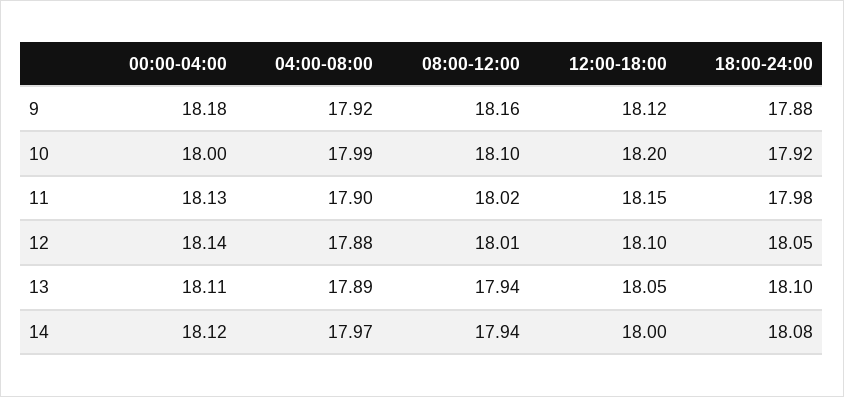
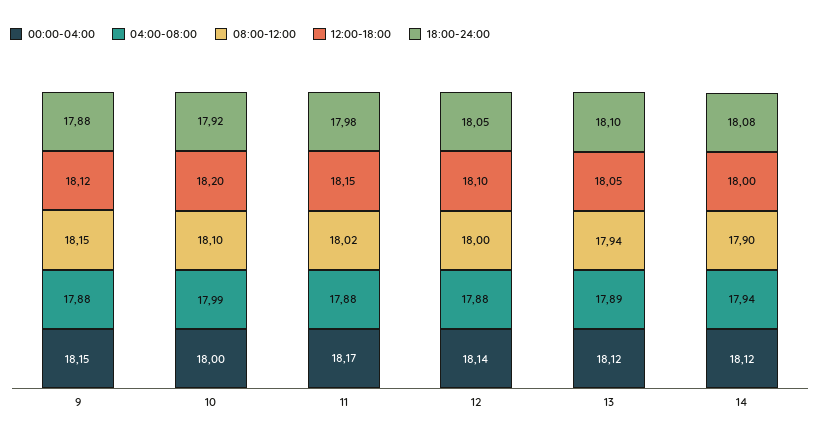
00:00-04:00, 9: 18.18 -> 18.15
04:00-08:00, 9: 17.92 -> 17.88
08:00-12:00, 9: 18.16 -> 18.15
00:00-04:00, 11: 18.13 -> 18.17
04:00-08:00, 11: 17.9 -> 17.88
08:00-12:00, 12: 18.01 -> 18
00:00-04:00, 13: 18.11 -> 18.12
04:00-08:00, 14: 17.97 -> 17.94
08:00-12:00, 14: 17.94 -> 17.9

